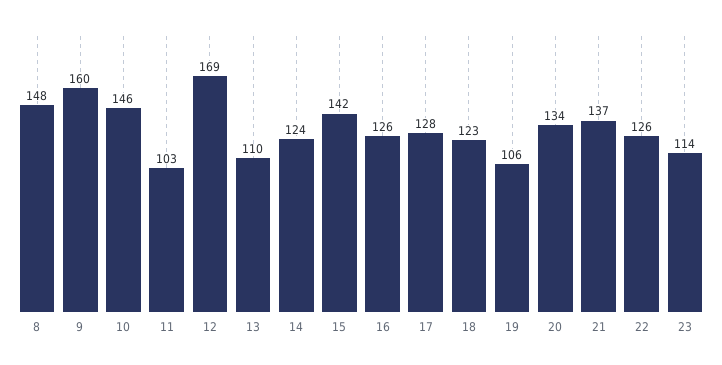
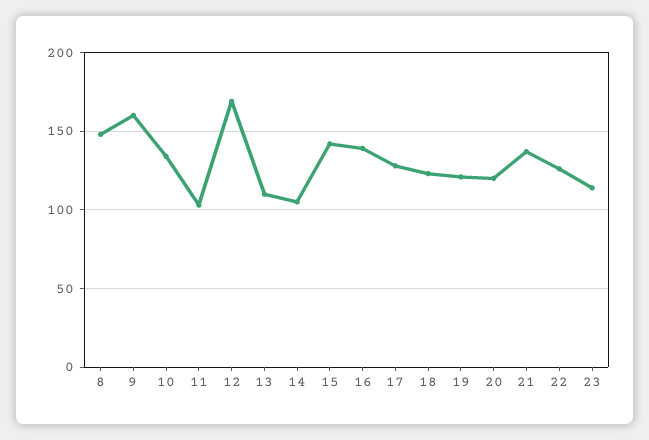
10: 146 -> 135
14: 124 -> 105
16: 126 -> 140
19: 106 -> 120
20: 134 -> 120

